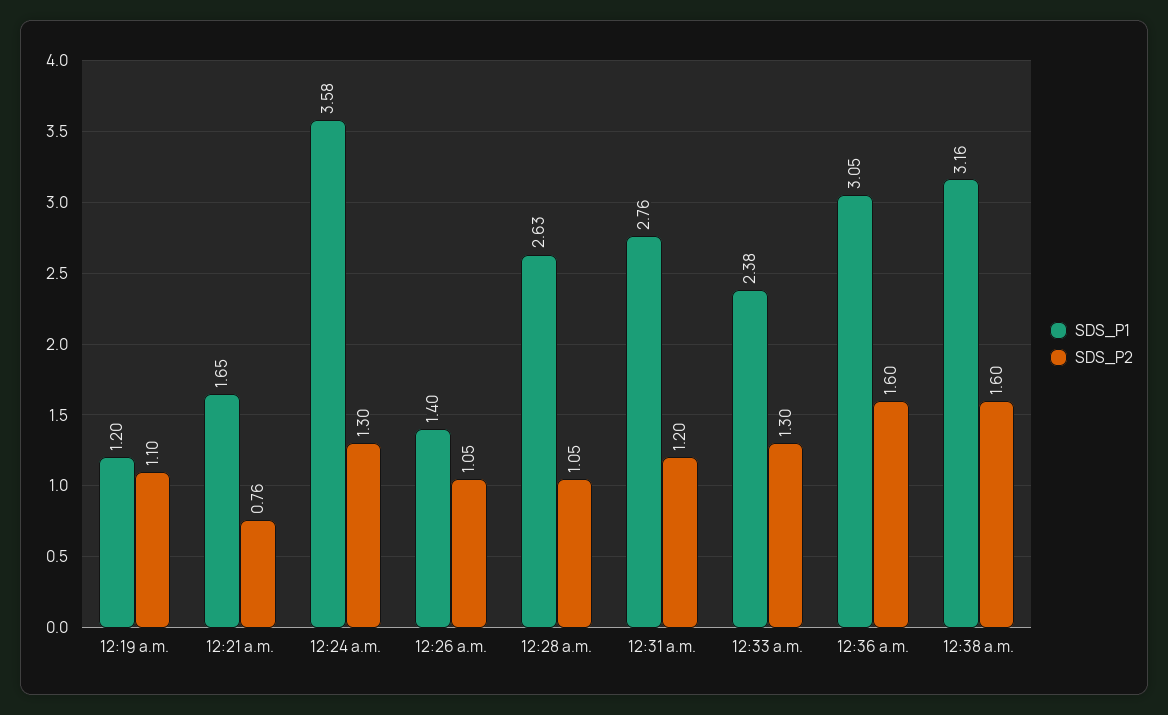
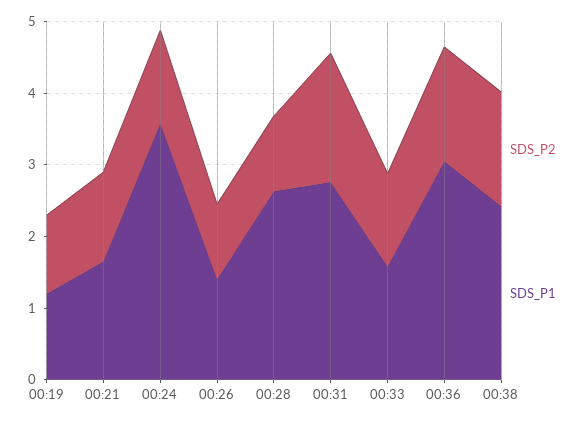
SDS_P2, 12:21 a.m.: 0.76 -> 1.2
SDS_P2, 12:31 a.m.: 1.2 -> 1.8
SDS_P1, 12:33 a.m.: 2.38 -> 1.6
SDS_P1, 12:38 a.m.: 3.16 -> 2.4

